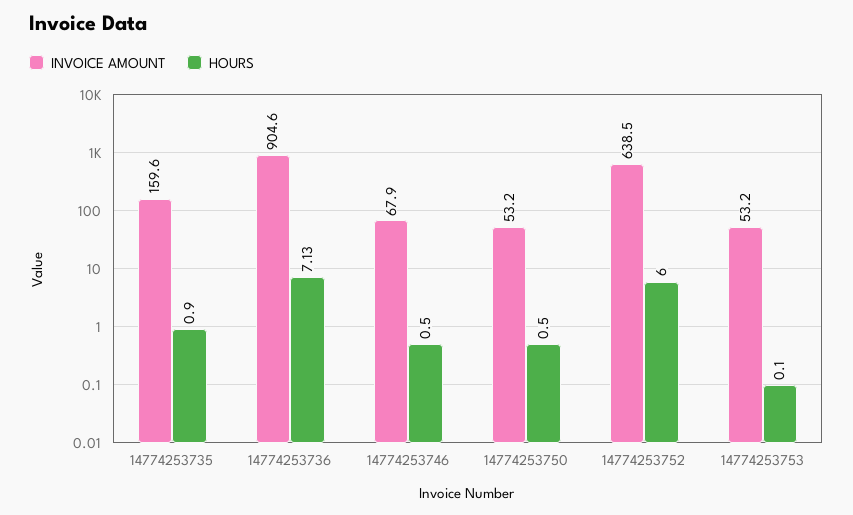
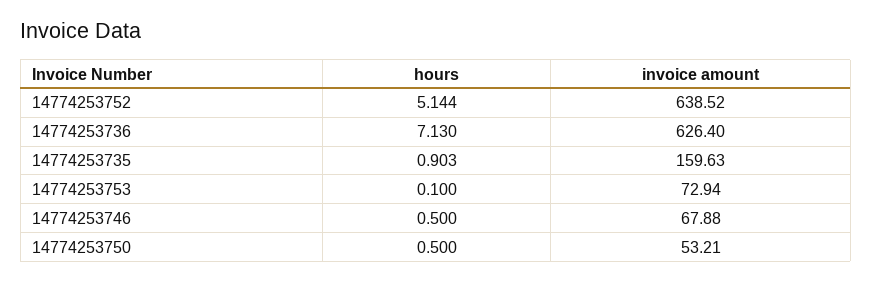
INVOICE AMOUNT, 14774253736: 904.6 -> 626.4
HOURS, 14774253752: 6 -> 5.144
INVOICE AMOUNT, 14774253753: 53.2 -> 72.94

